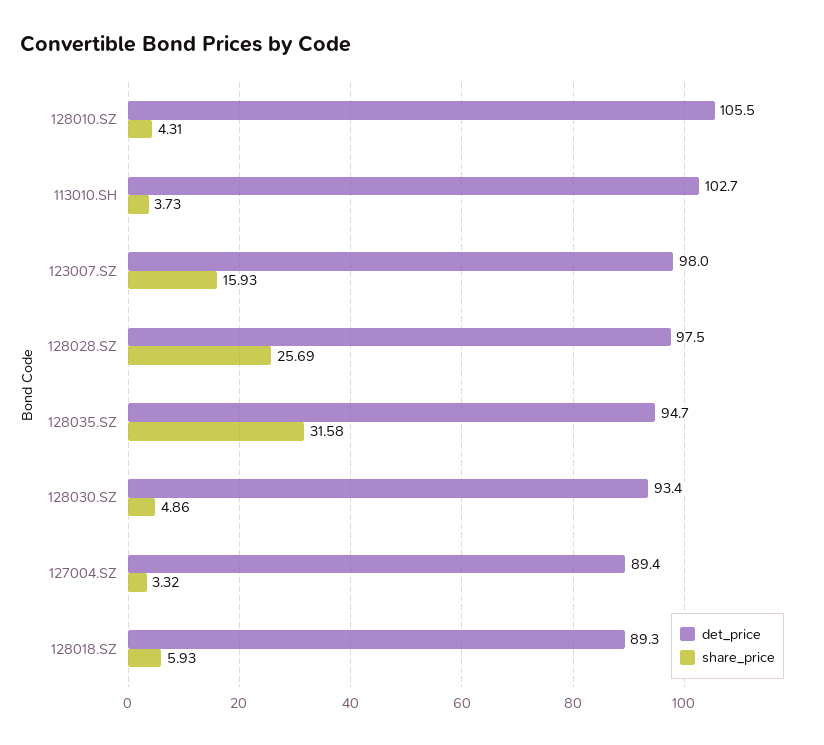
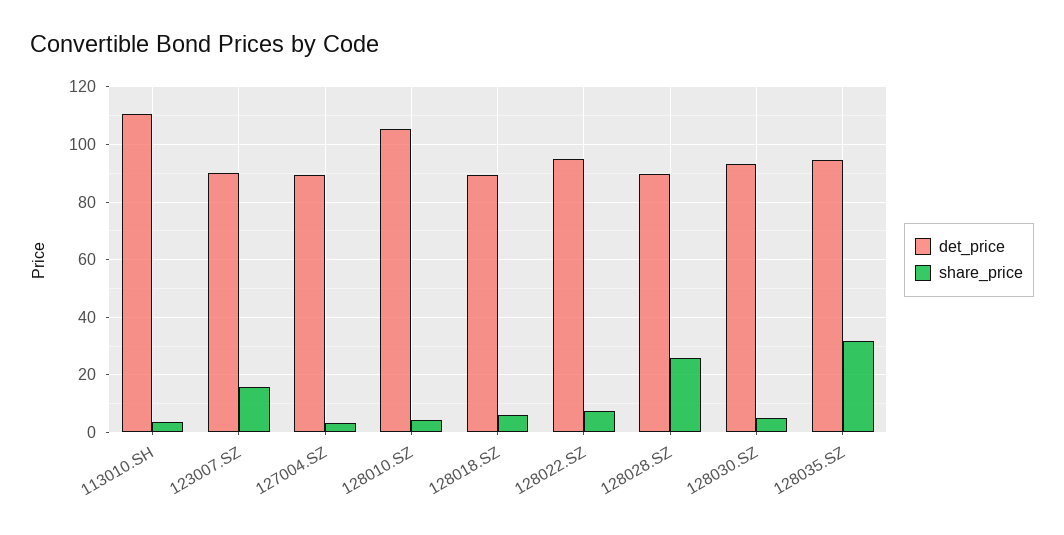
det_price, 113010.SH: 102.7 -> 110
det_price, 123007.SZ: 98 -> 90
det_price, 128028.SZ: 97.5 -> 90
det_price, 128022.SZ: none -> 95
share_price, 128022.SZ: none -> 7.5

